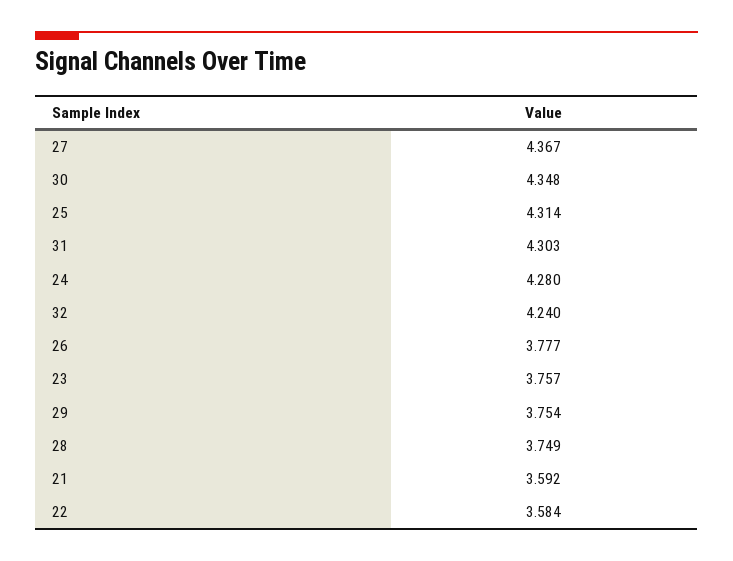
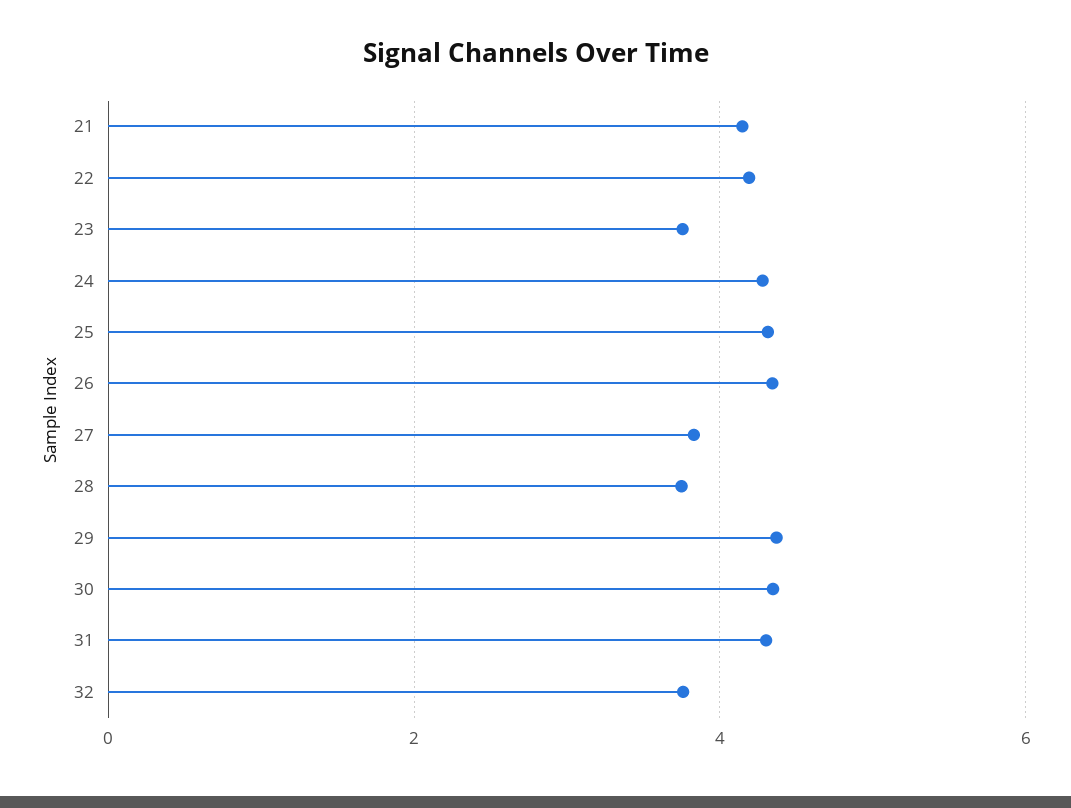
27: 4.367 -> 3.8
32: 4.24 -> 3.8
26: 3.777 -> 4.4
29: 3.754 -> 4.4
21: 3.592 -> 4.2
22: 3.584 -> 4.2

